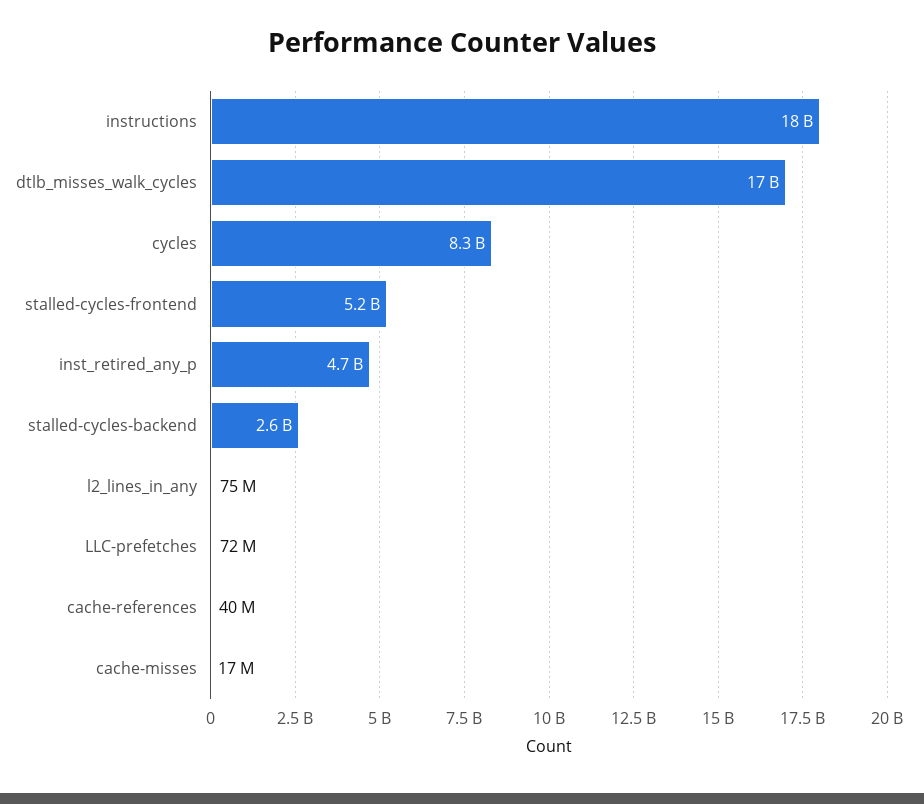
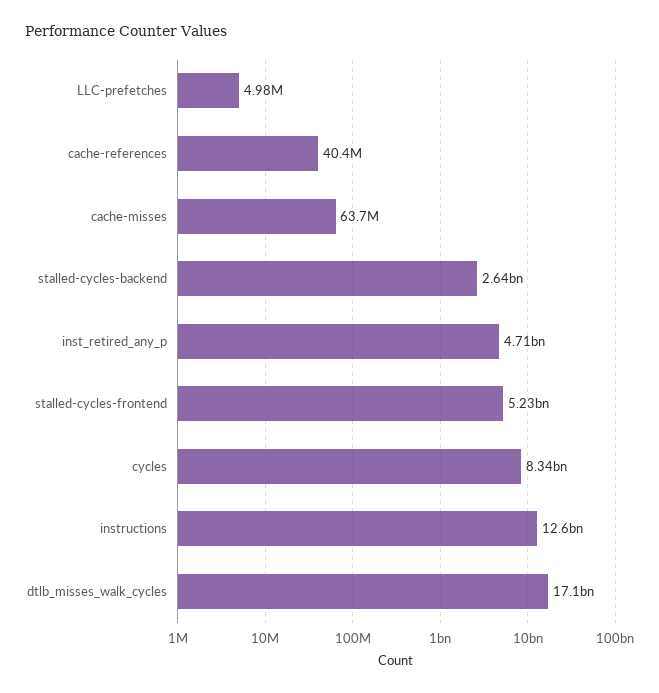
instructions: 18000000000 -> 12600000000
l2_lines_in_any: 75000000 -> none
LLC-prefetches: 72000000 -> 4980000
cache-misses: 17000000 -> 63700000

